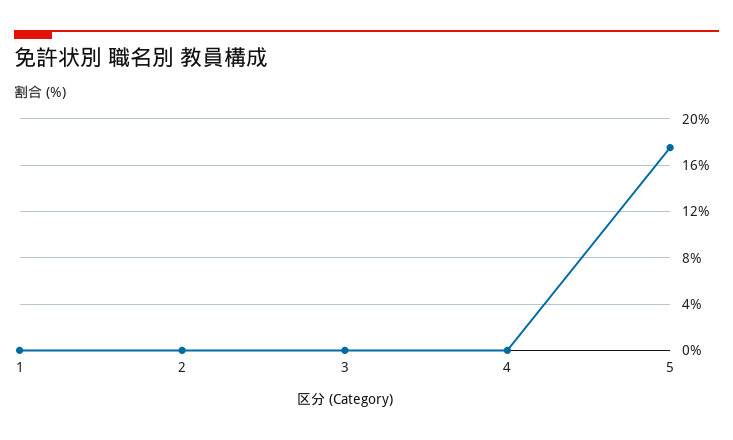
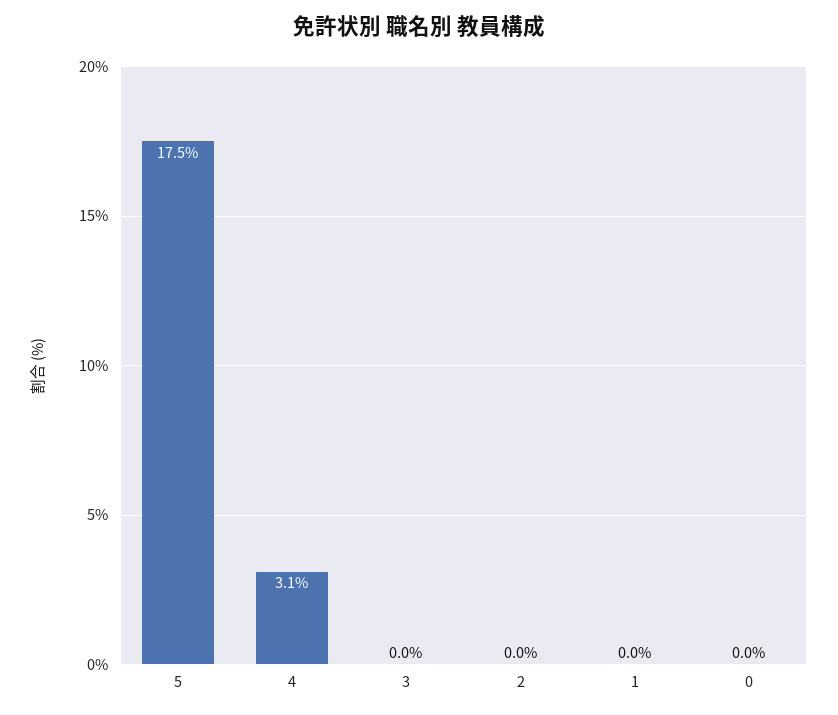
4: 0 -> 3.1
0: none -> 0

